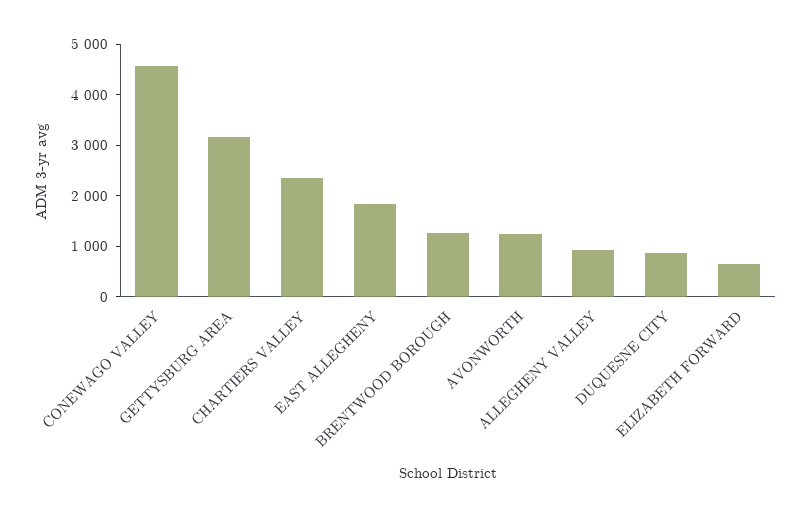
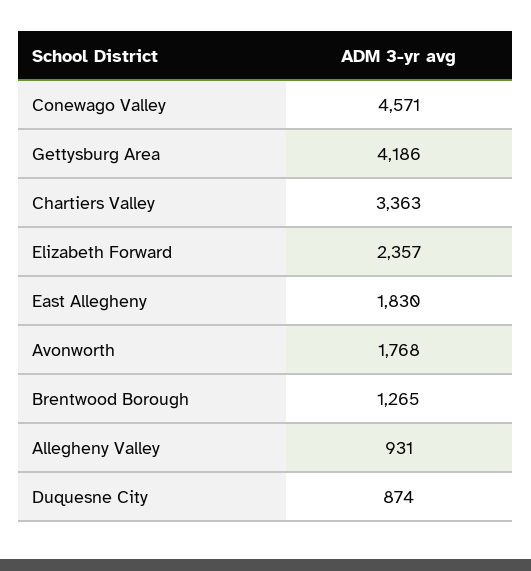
GETTYSBURG AREA: 3200 -> 4186
CHARTIERS VALLEY: 2400 -> 3363
AVONWORTH: 1200 -> 1768
ELIZABETH FORWARD: 600 -> 2357

